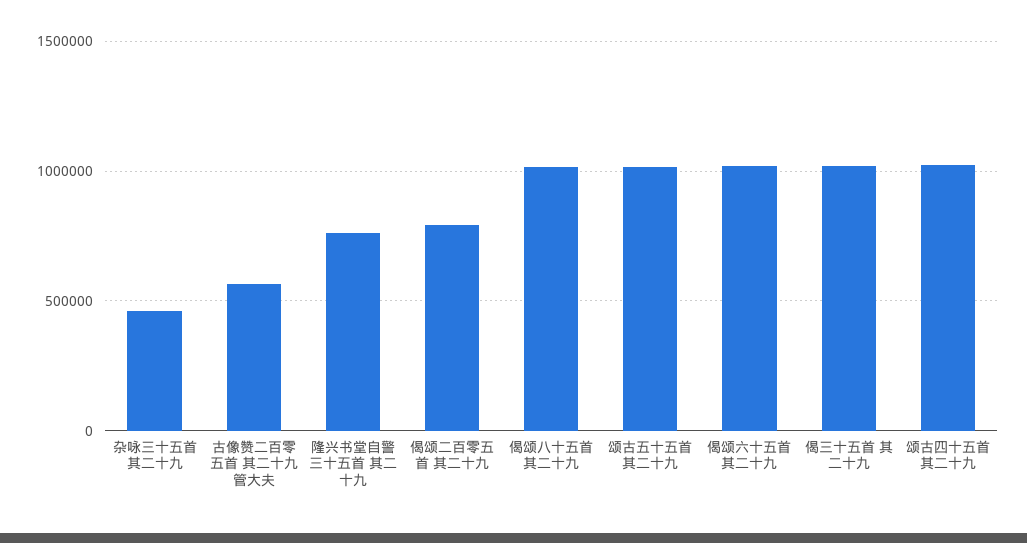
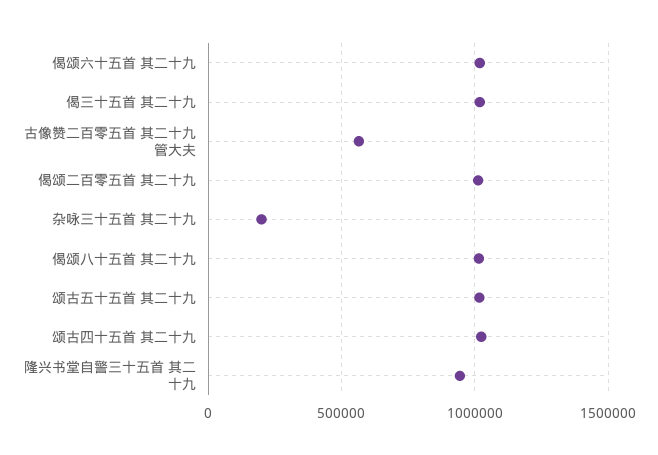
杂咏三十五首 其二十九: 450000 -> 200000
隆兴书堂自警三十五首 其二十九: 750000 -> 950000
偈颂二百零五首 其二十九: 800000 -> 1000000

